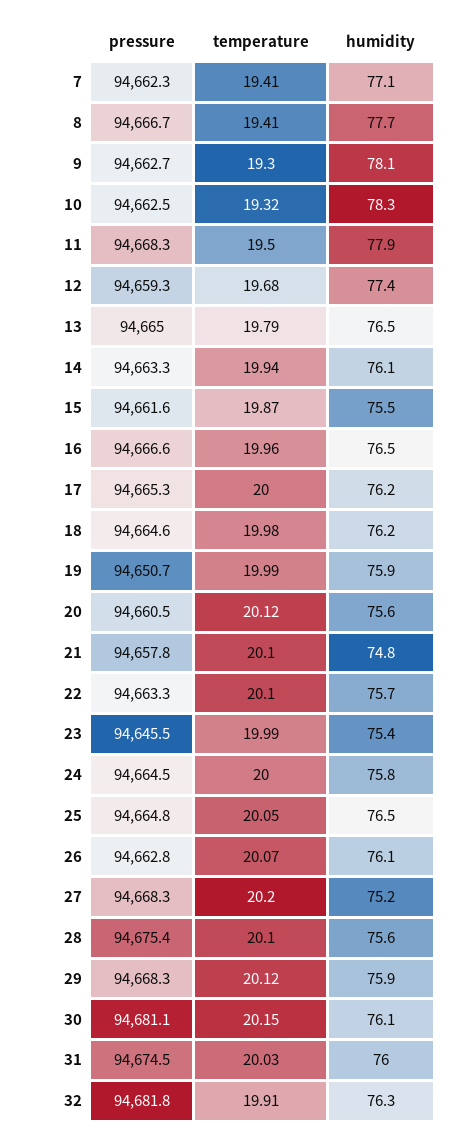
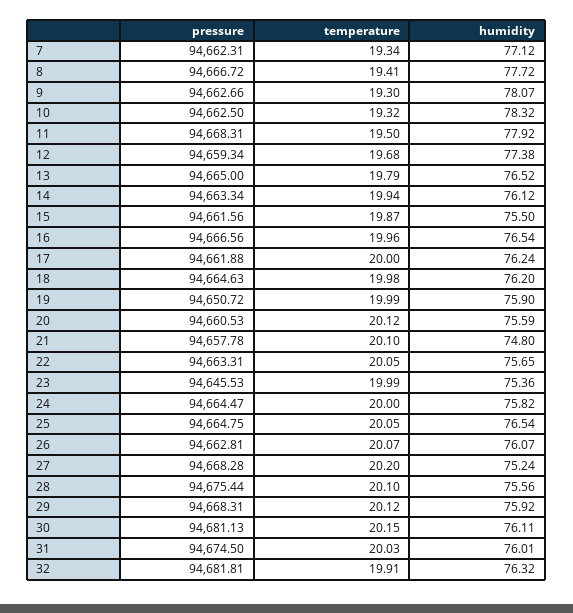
temperature, 7: 19.41 -> 19.34
pressure, 17: 94665.3 -> 94661.88
temperature, 22: 20.1 -> 20.05

